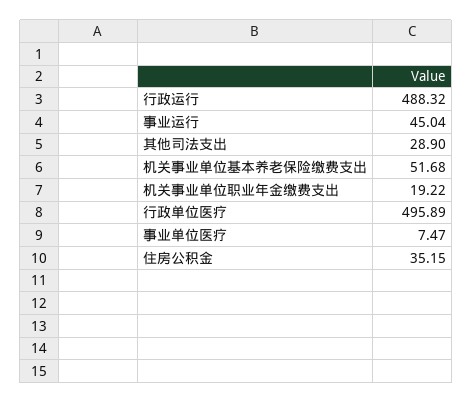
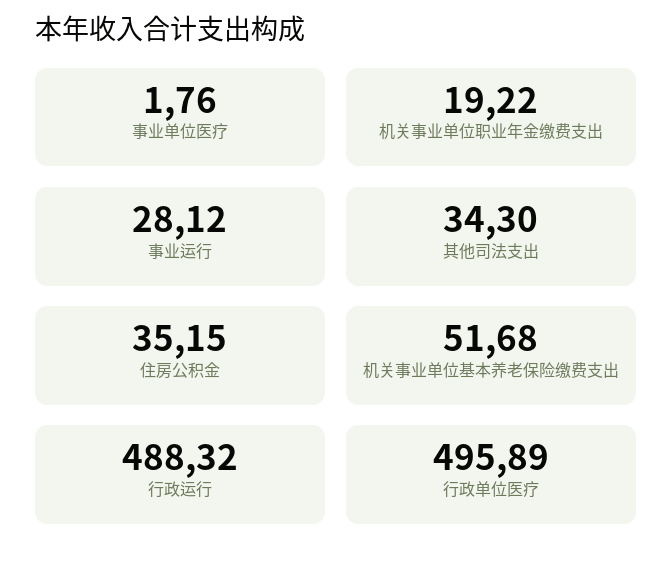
事业运行: 45.04 -> 28.12
其他司法支出: 28.9 -> 34.3
事业单位医疗: 7.47 -> 1.76

